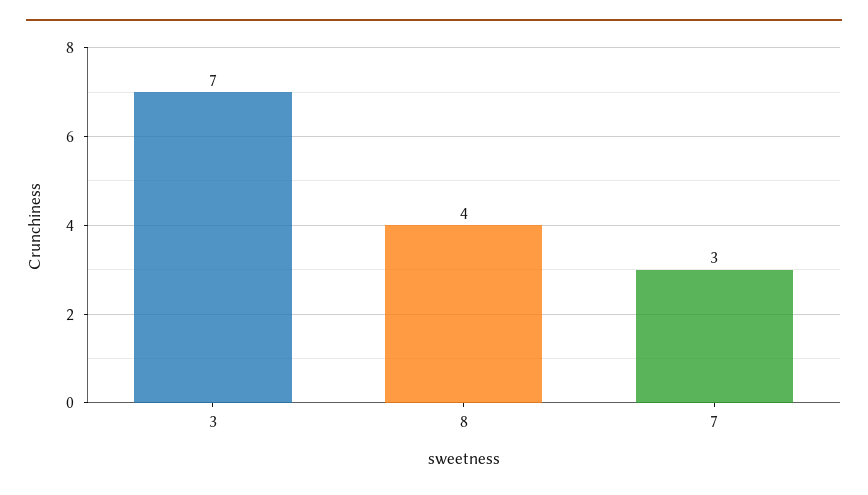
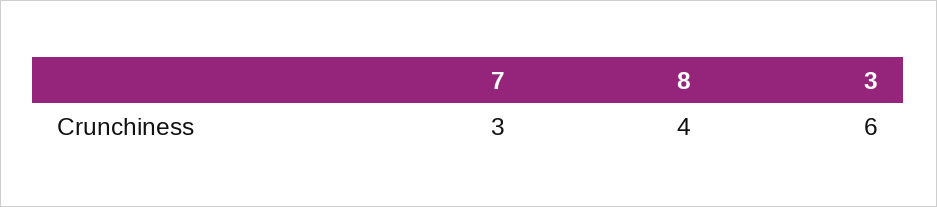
3: 7 -> 6

